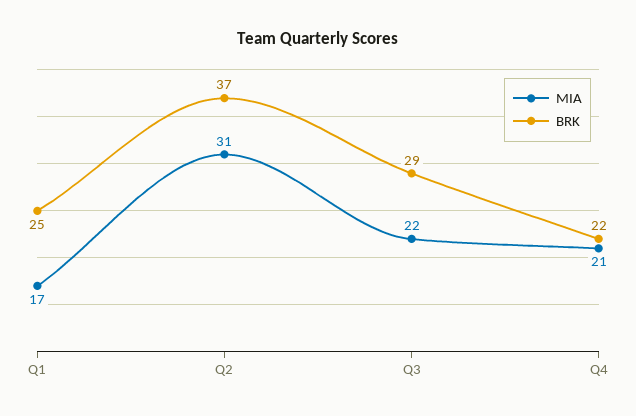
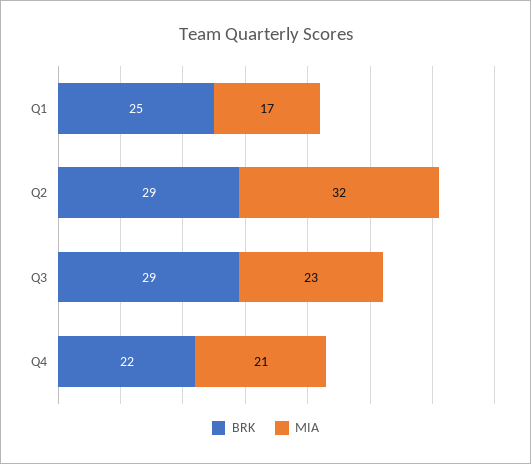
MIA, Q2: 31 -> 32
BRK, Q2: 37 -> 29
MIA, Q3: 22 -> 23

